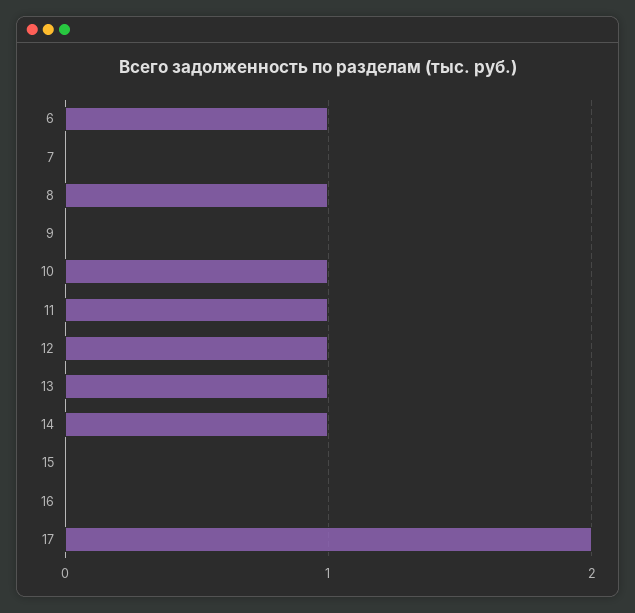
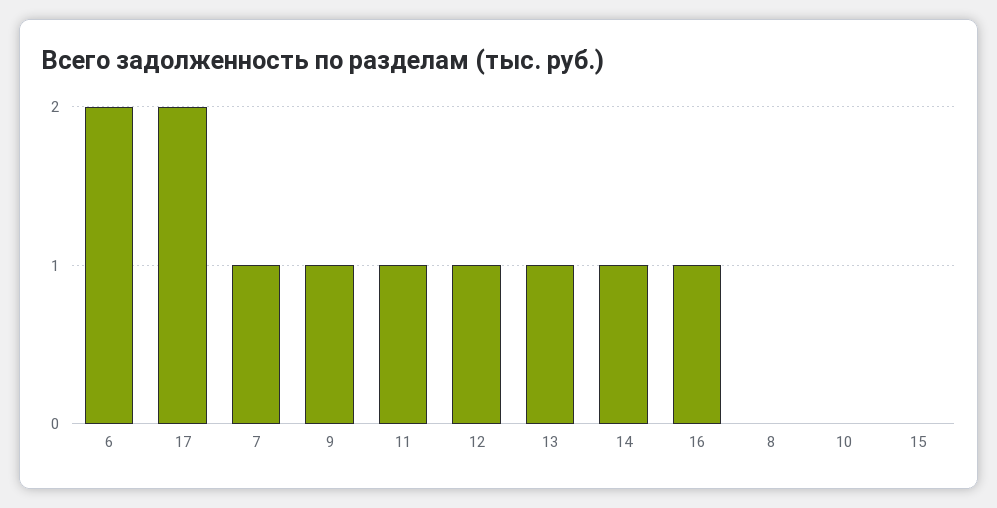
6: 1 -> 2
7: 0 -> 1
8: 1 -> 0
9: 0 -> 1
10: 1 -> 0
16: 0 -> 1

